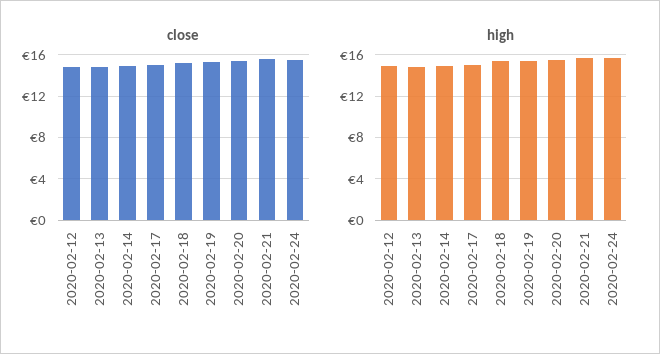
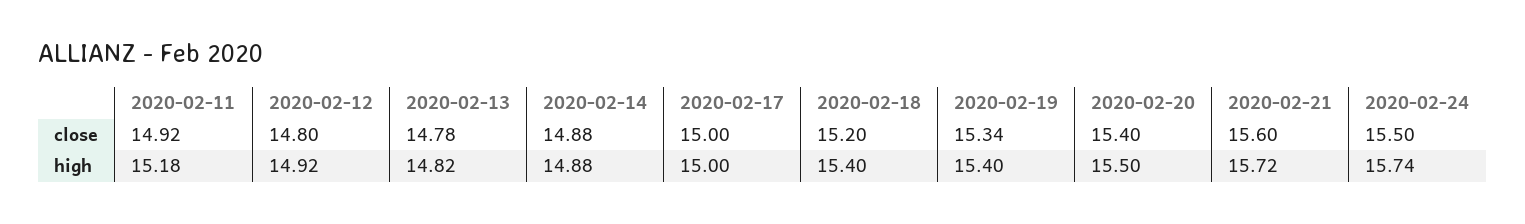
close, 2020-02-11: none -> 14.92
high, 2020-02-11: none -> 15.18

